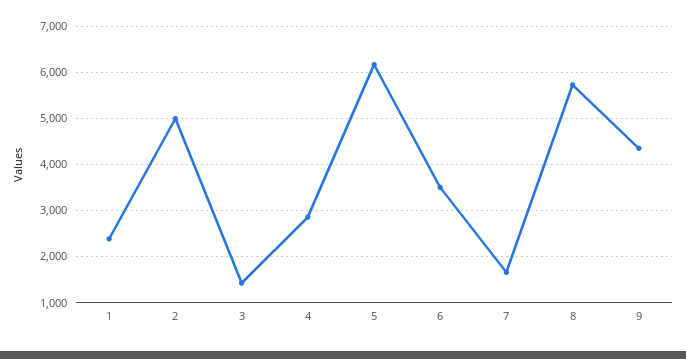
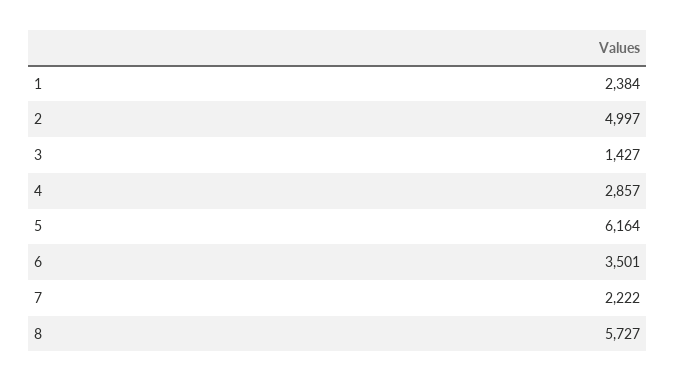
7: 1600 -> 2222
9: 4400 -> none

